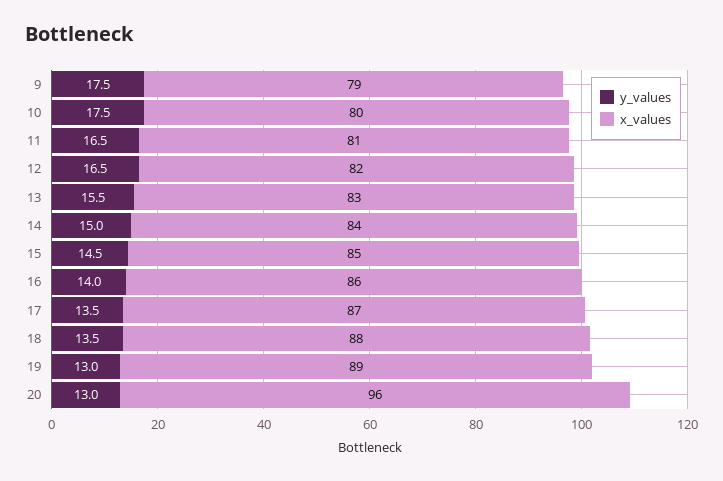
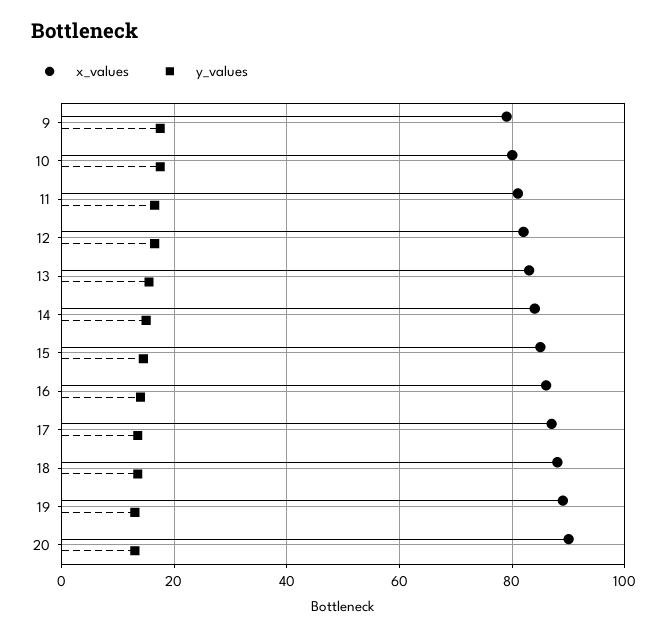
x_values, 20: 96 -> 90

